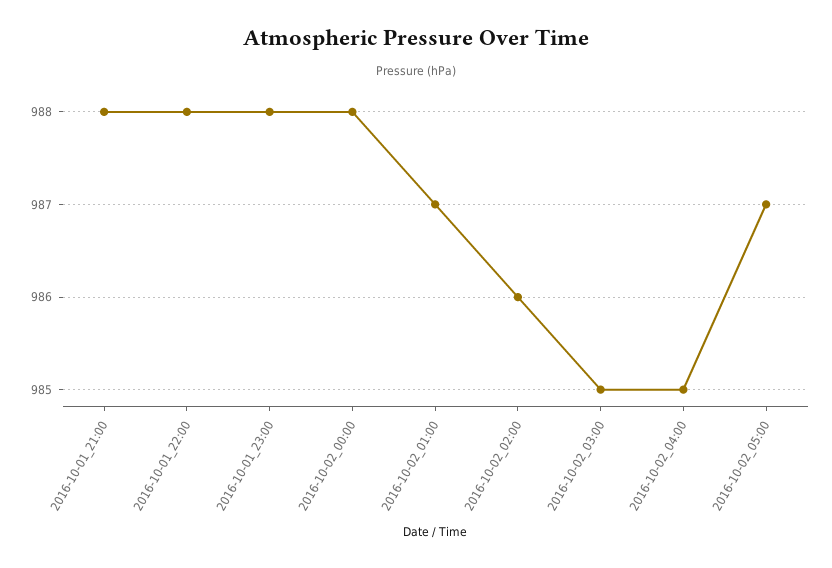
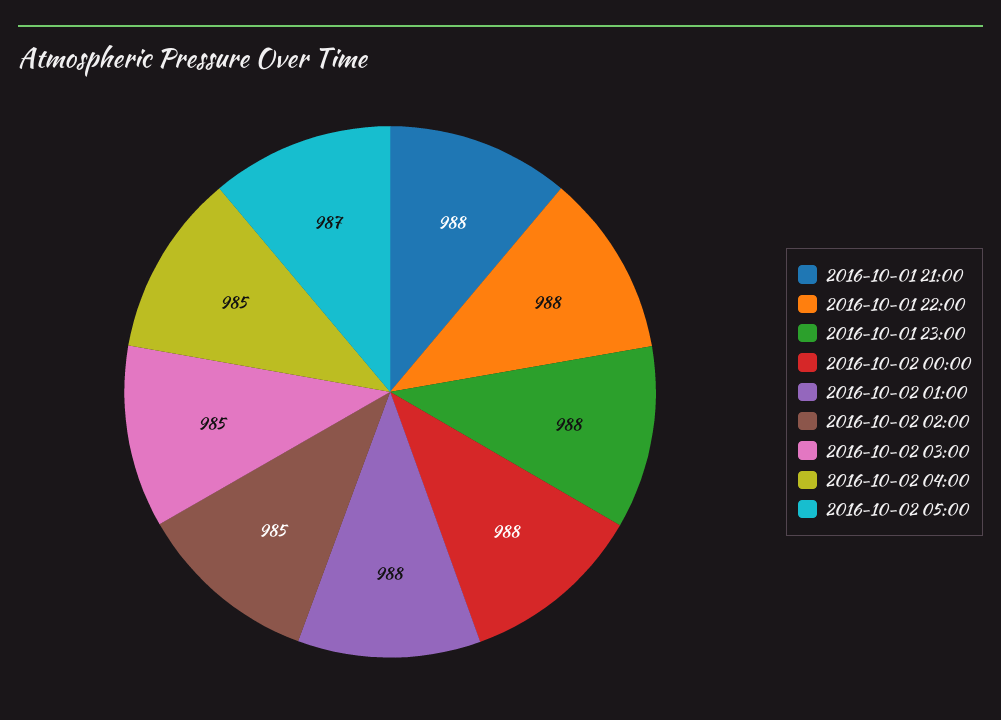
2016-10-02_01:00: 987 -> 988
2016-10-02_02:00: 986 -> 985

